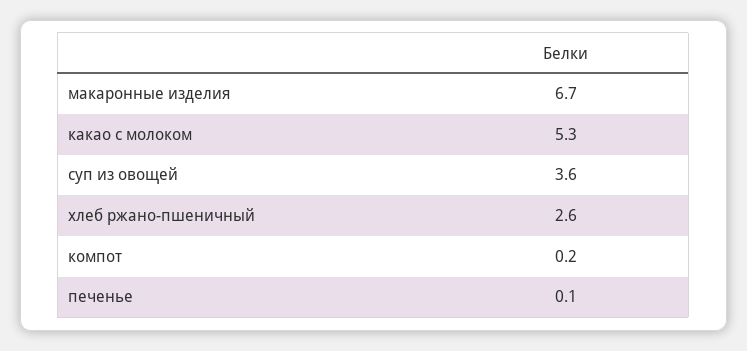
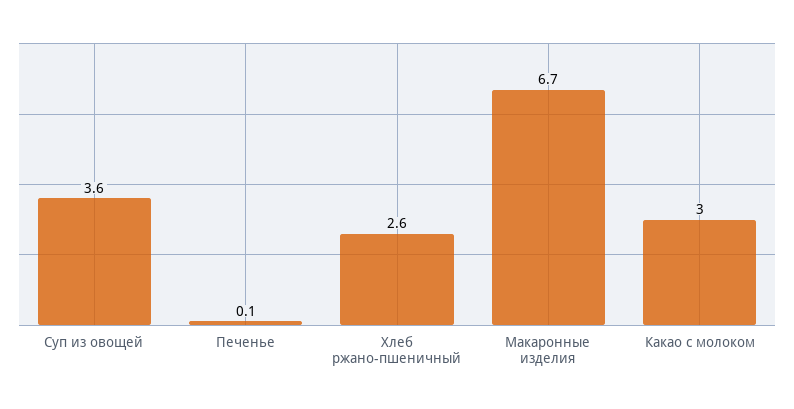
какао с молоком: 5.3 -> 3
компот: 0.2 -> none

